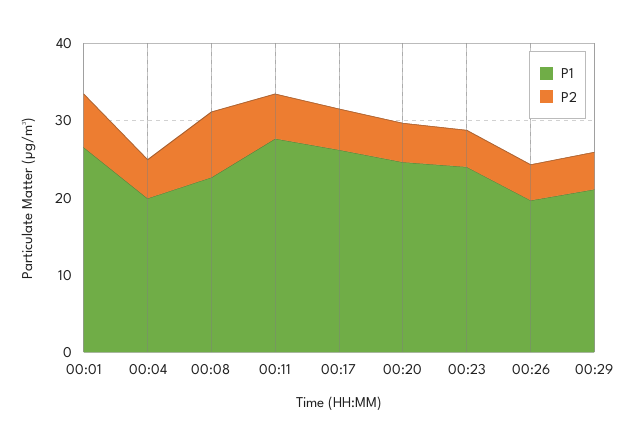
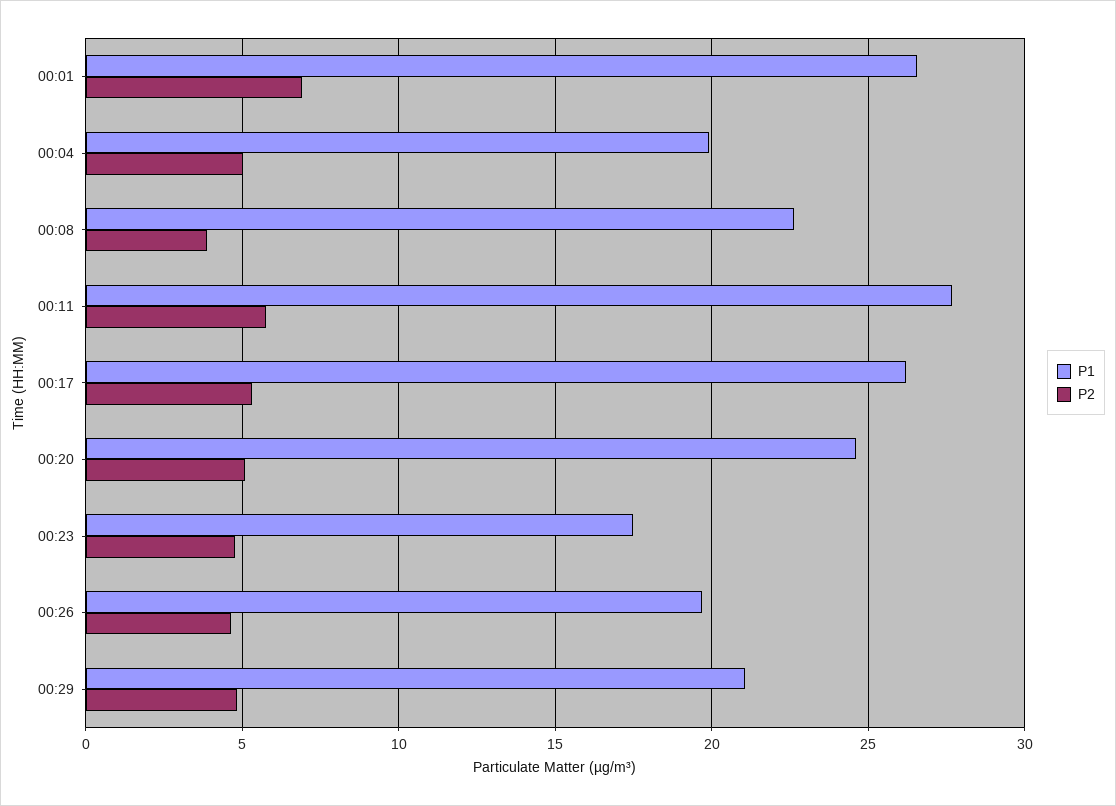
P2, 00:08: 8 -> 4
P1, 00:23: 24 -> 17.5

